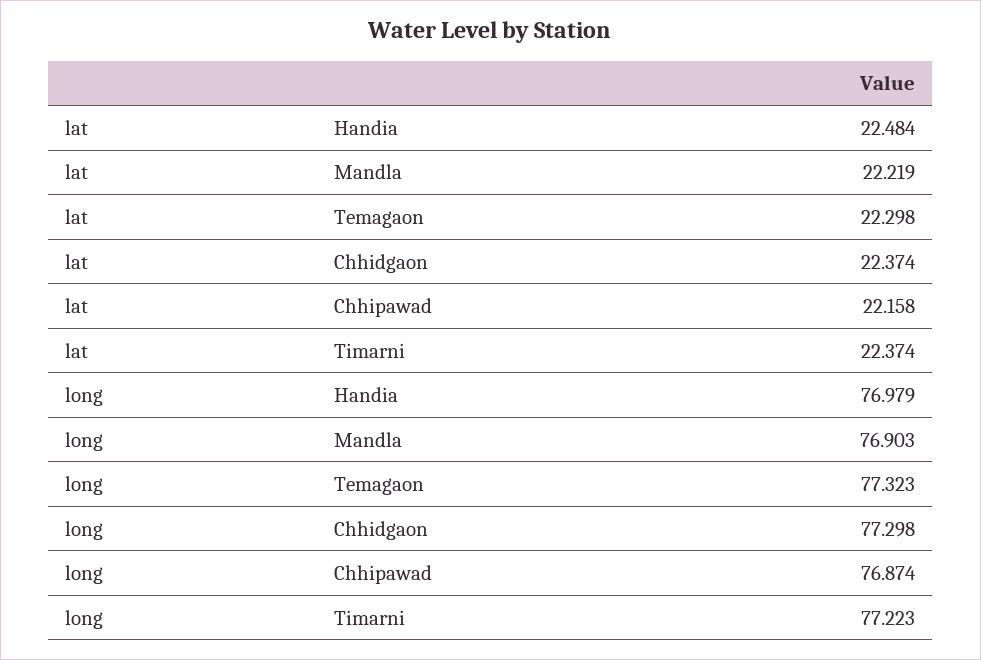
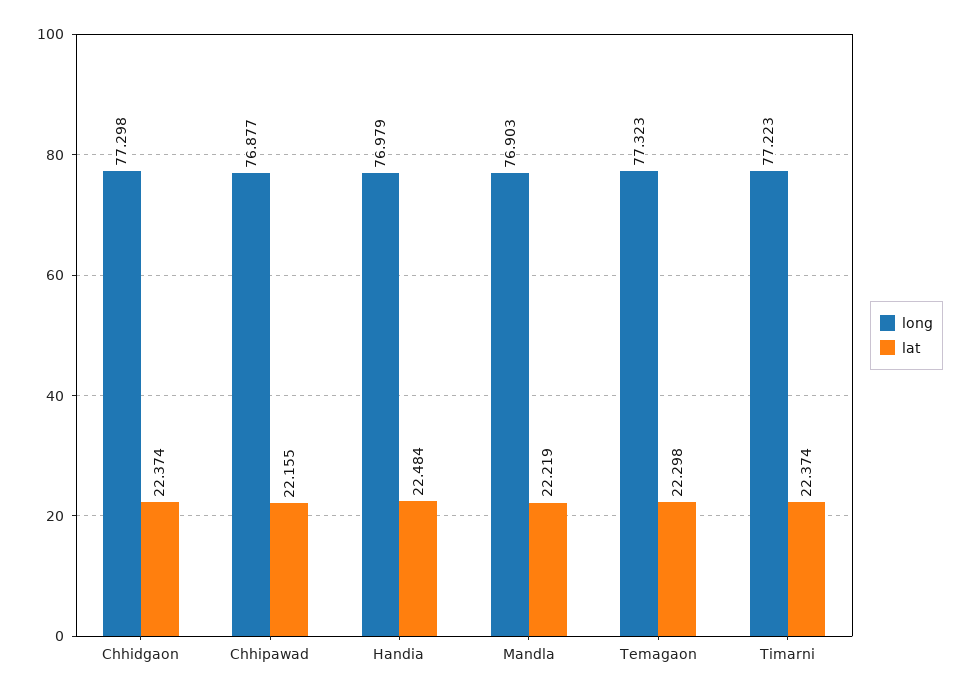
lat, Chhipawad: 22.158 -> 22.155
long, Chhipawad: 76.874 -> 76.877

